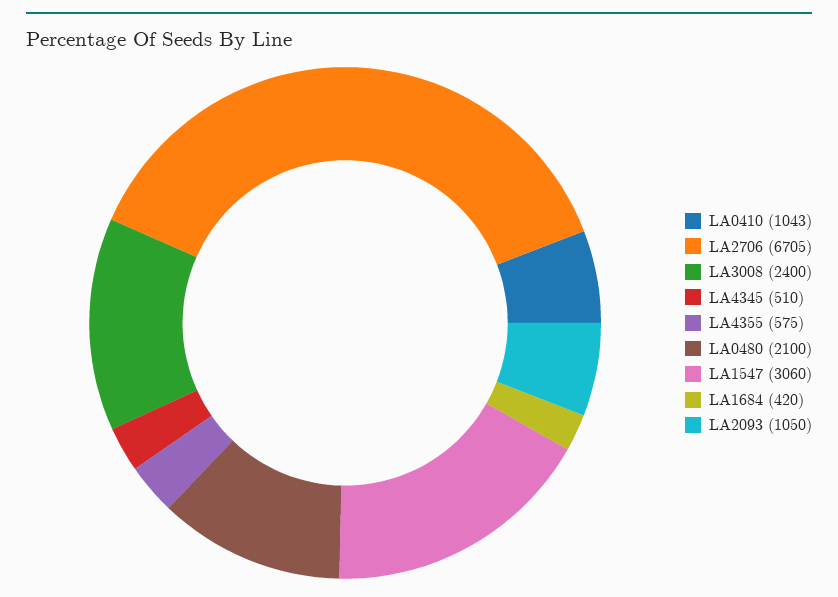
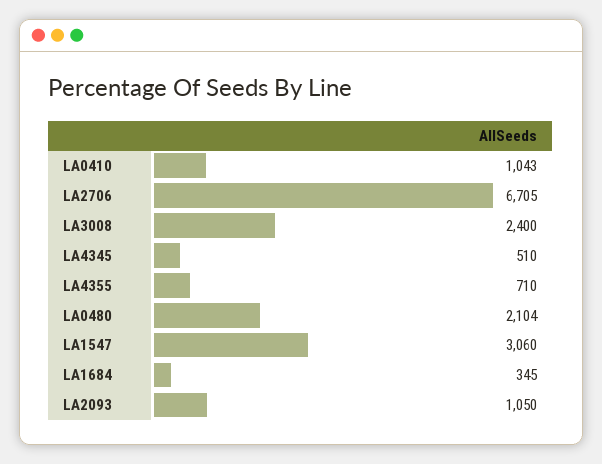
LA4355: 575 -> 710
LA0480: 2100 -> 2104
LA1684: 420 -> 345

